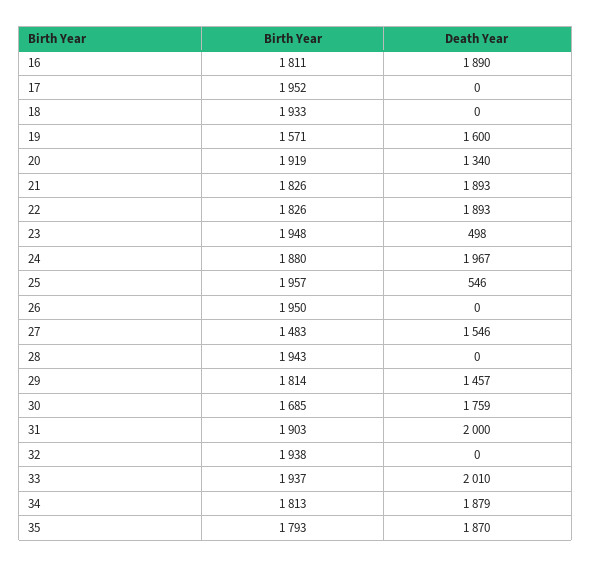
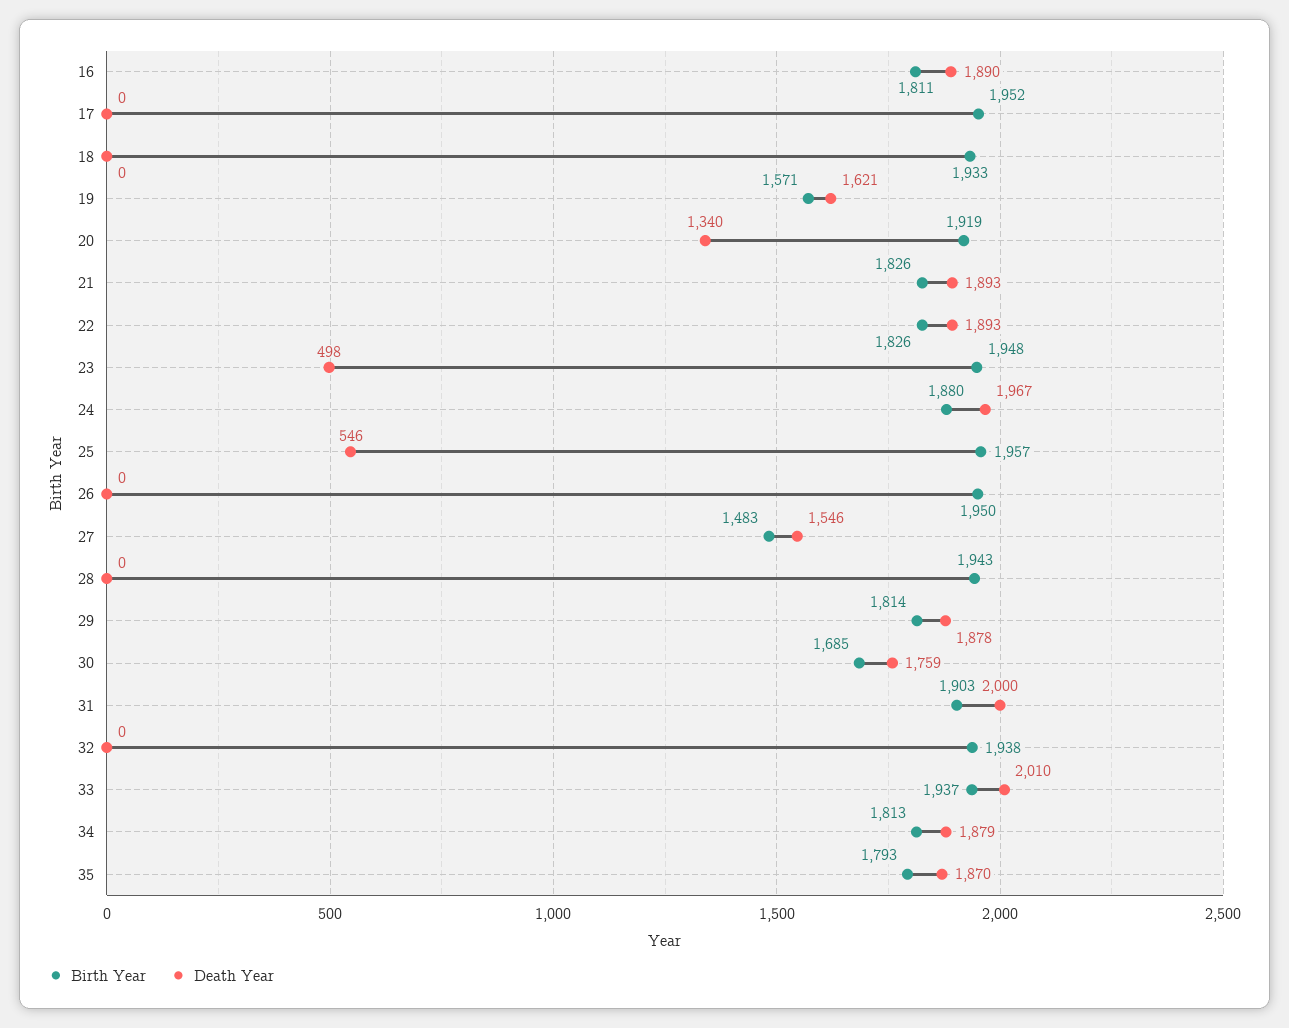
Death Year, 19: 1600 -> 1621
Death Year, 29: 1457 -> 1878

